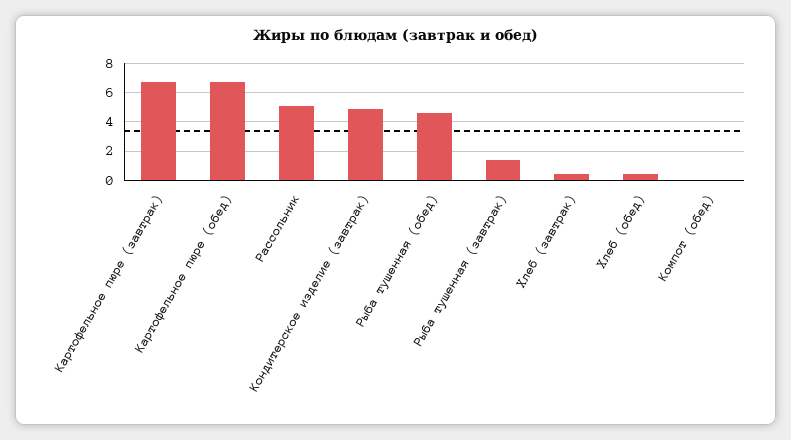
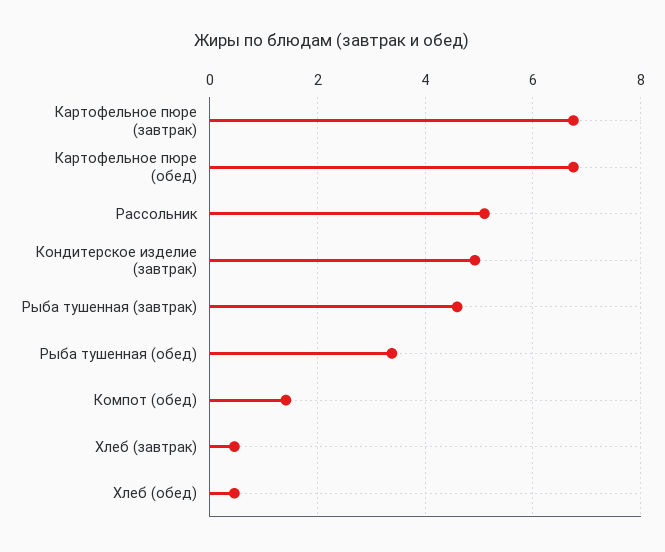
Рыба тушенная (обед): 4.5 -> 3.4
Рыба тушенная (завтрак): 1.5 -> 4.6
Компот (обед): 0 -> 1.4

